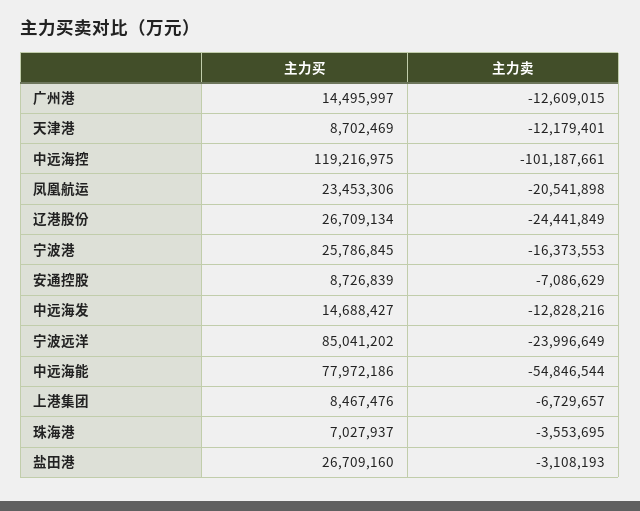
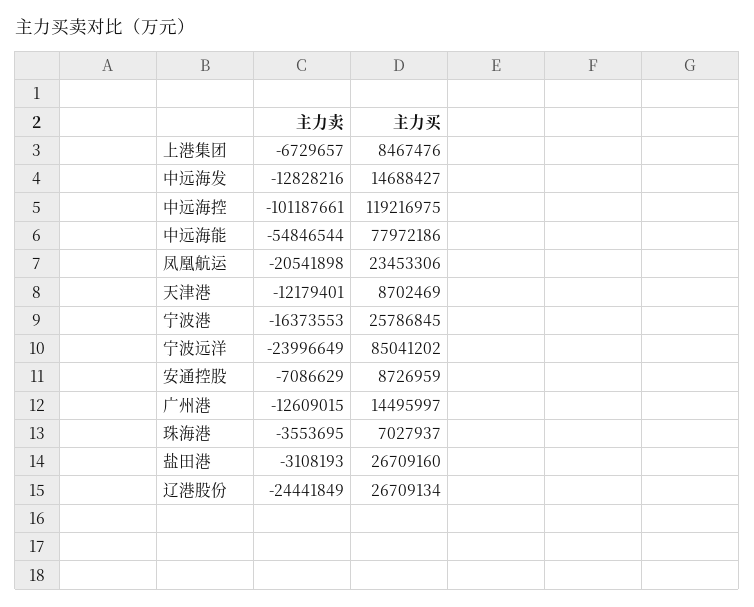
主力买, 安通控股: 8726839 -> 8726959

